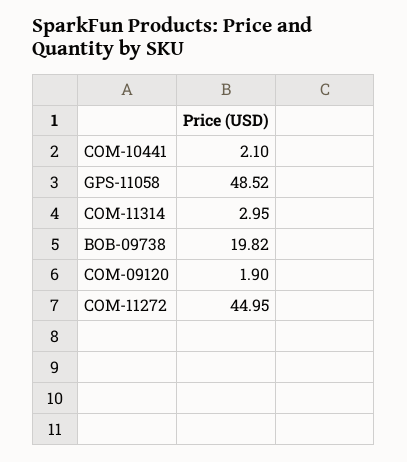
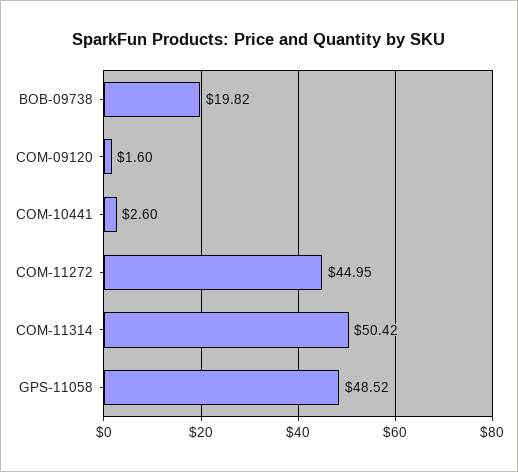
COM-10441: 2.1 -> 2.6
COM-11314: 2.95 -> 50.42
COM-09120: 1.9 -> 1.6

